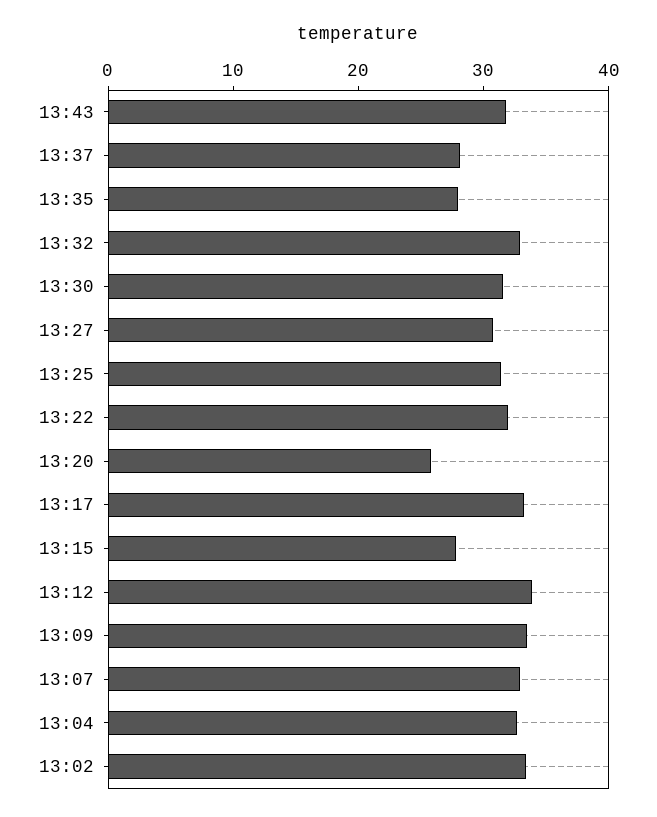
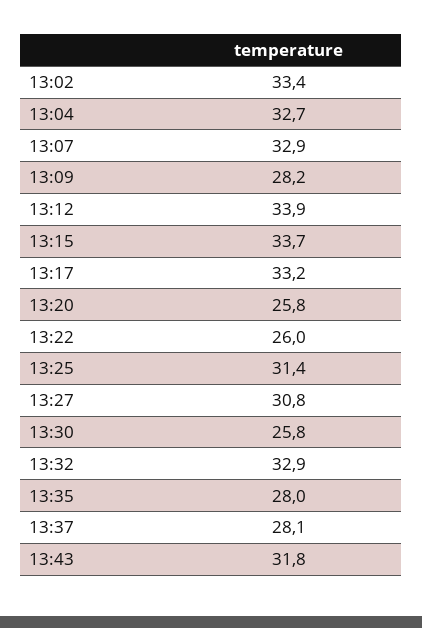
13:30: 32 -> 25.8
13:22: 32 -> 26
13:15: 28 -> 33.7
13:09: 34 -> 28.2

